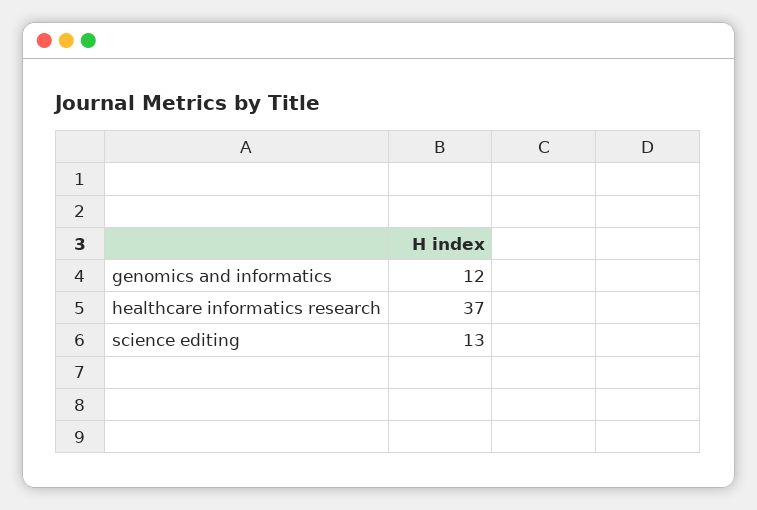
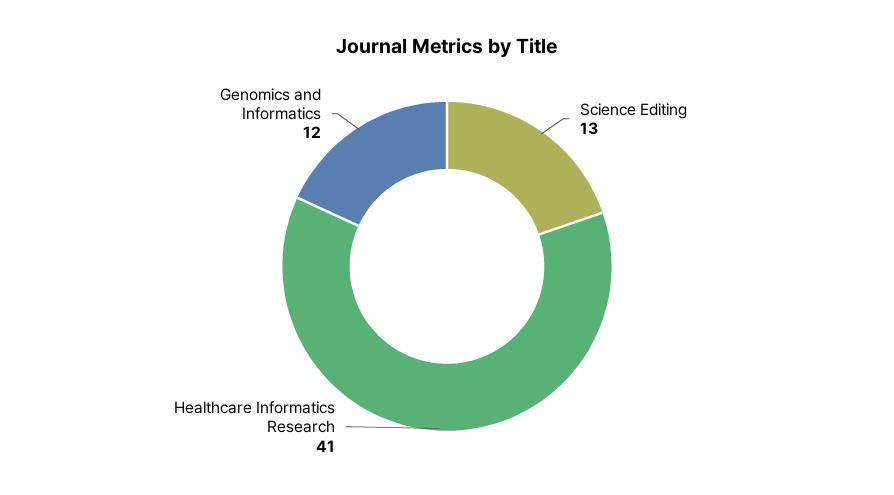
healthcare informatics research: 37 -> 41

